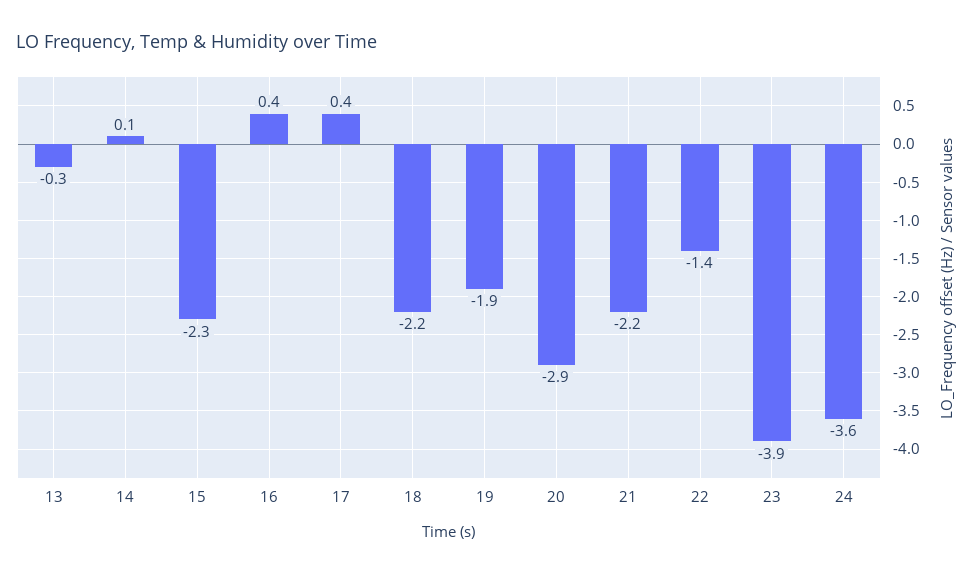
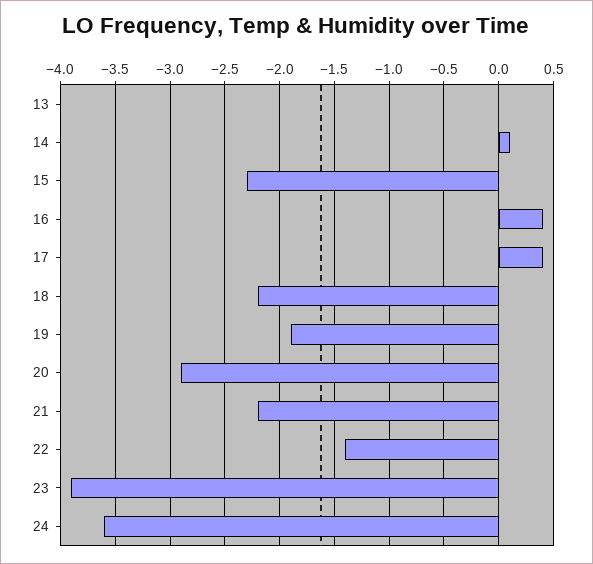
13: -0.3 -> 0

